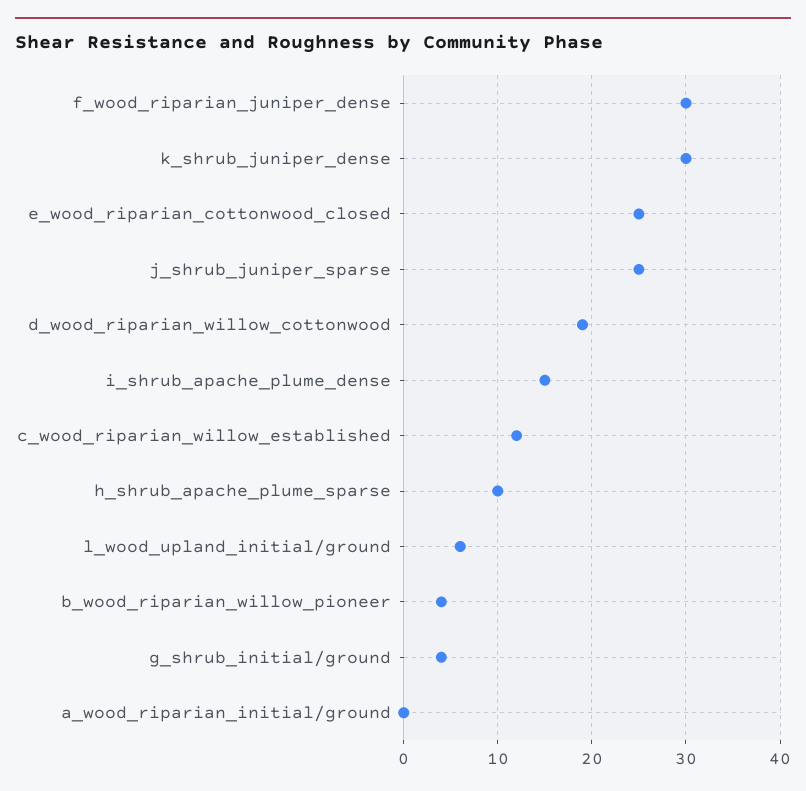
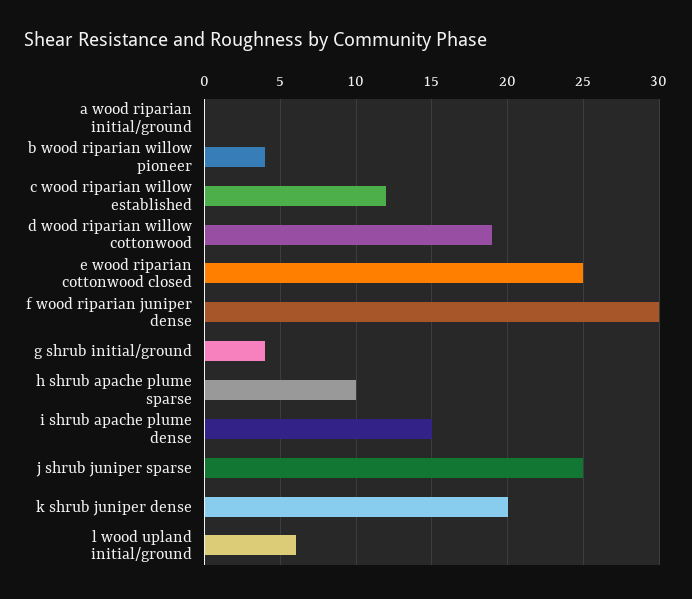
k_shrub_juniper_dense: 30 -> 20

